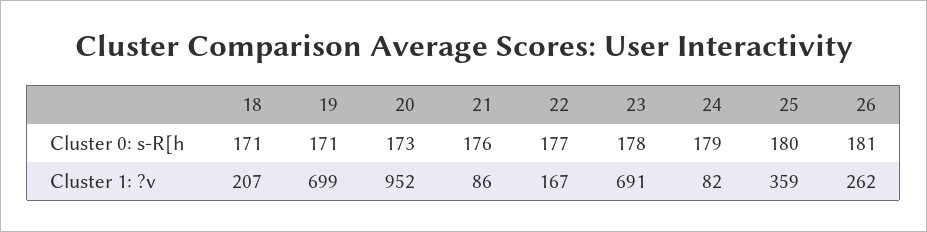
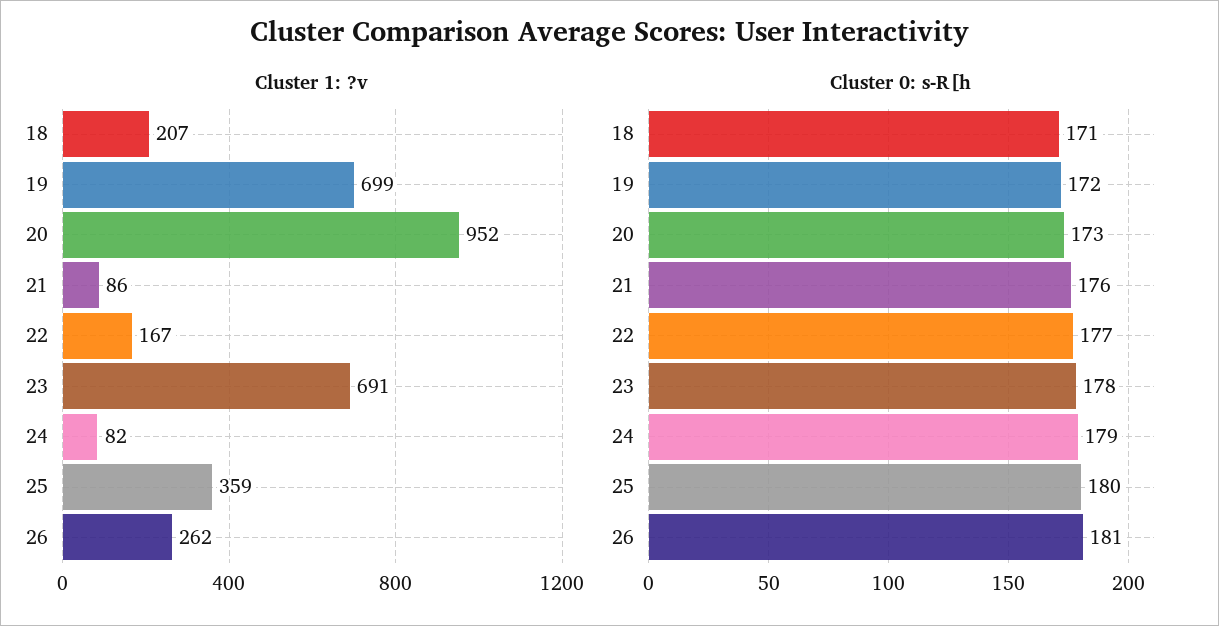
Cluster 0: s-R[h, 19: 171 -> 172

